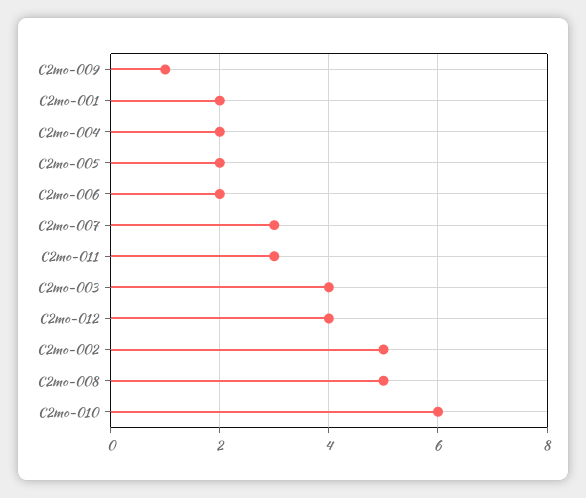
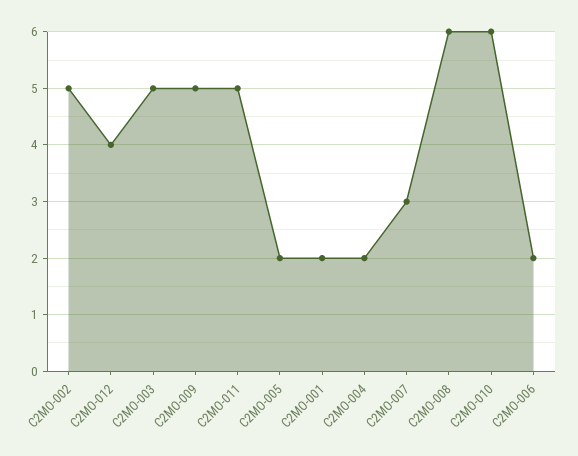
C2mo-009: 1 -> 5
C2mo-011: 3 -> 5
C2mo-003: 4 -> 5
C2mo-008: 5 -> 6

